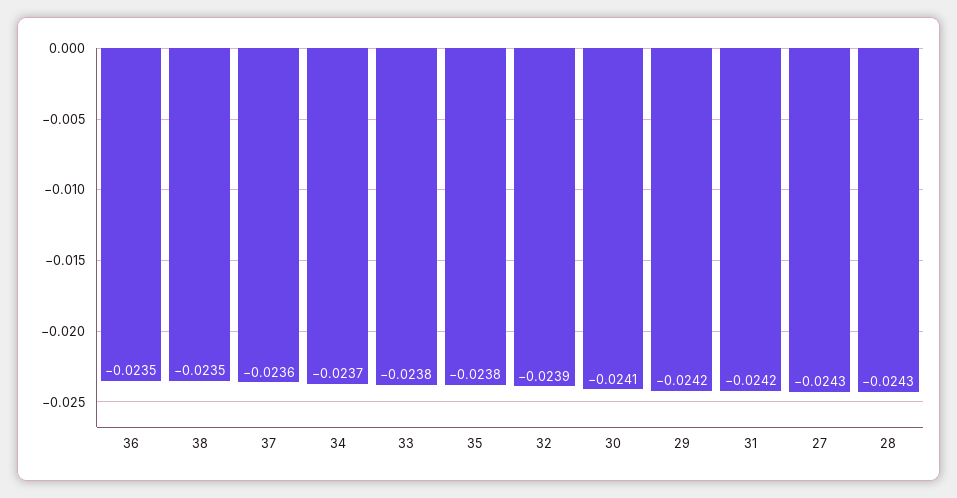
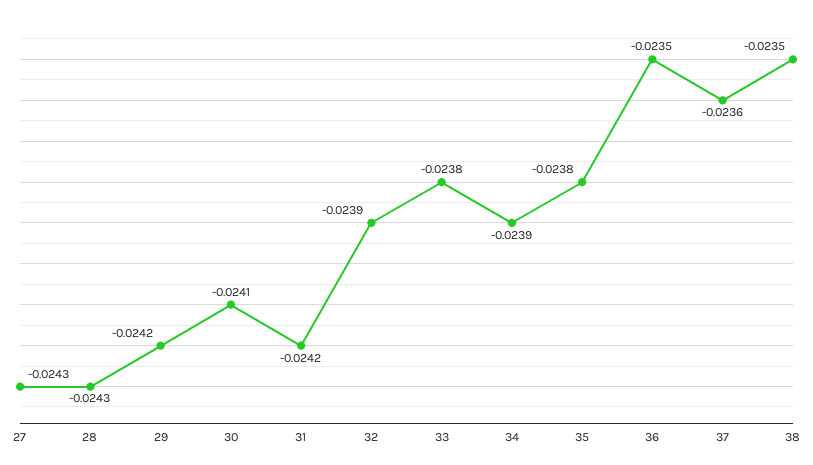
34: -0.0237 -> -0.0239

